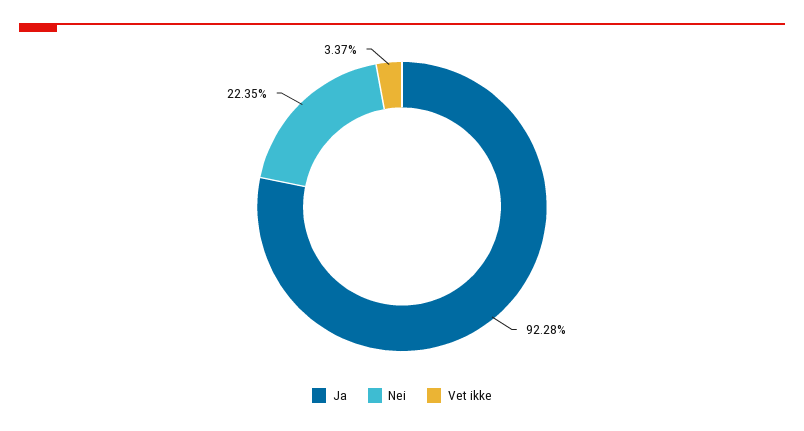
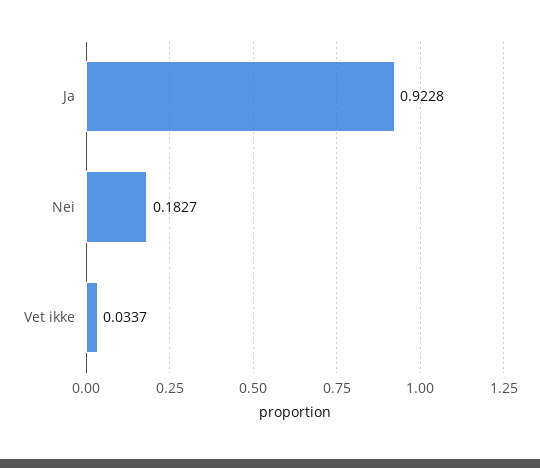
Nei: 0.2235 -> 0.1827

